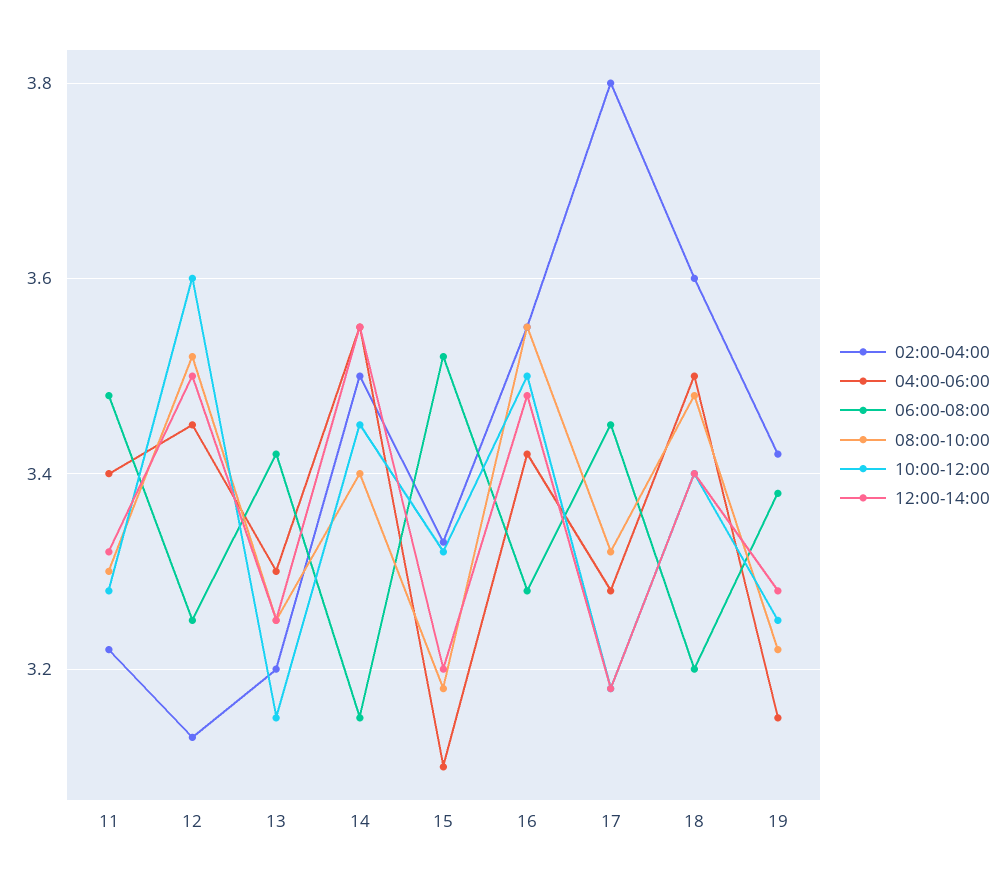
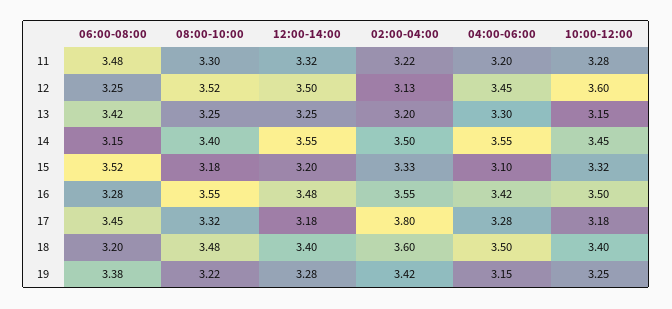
04:00-06:00, 11: 3.4 -> 3.2

